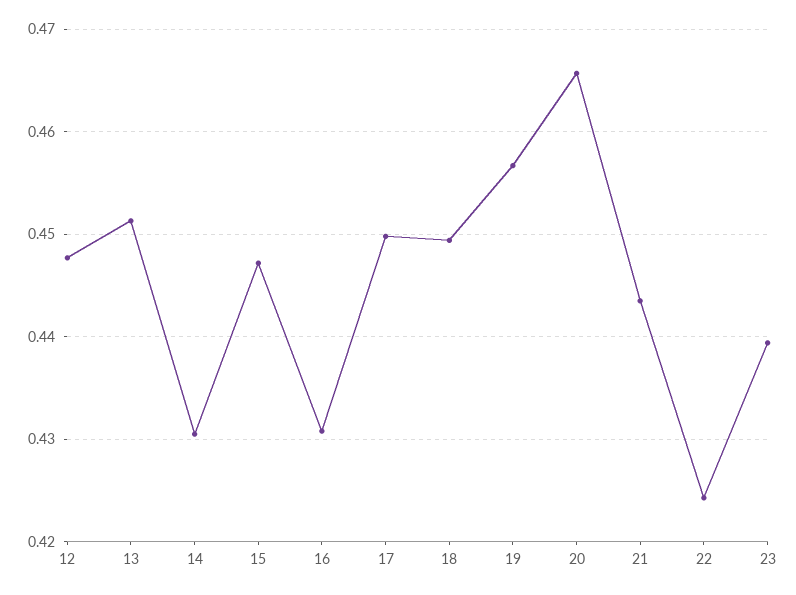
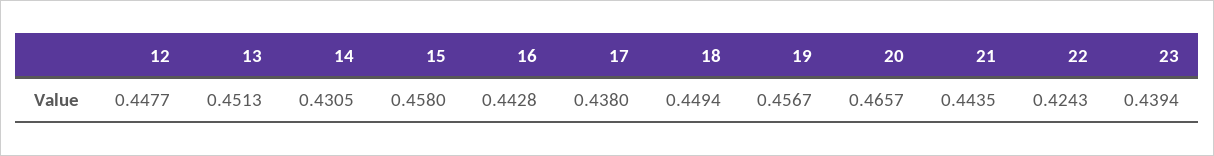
15: 0.447 -> 0.458
16: 0.431 -> 0.4428
17: 0.45 -> 0.438

